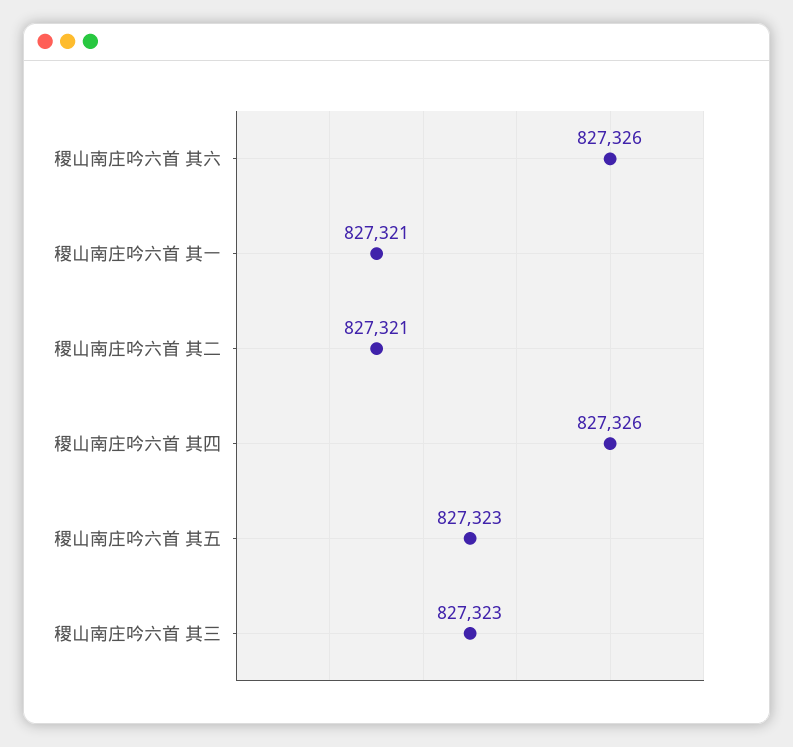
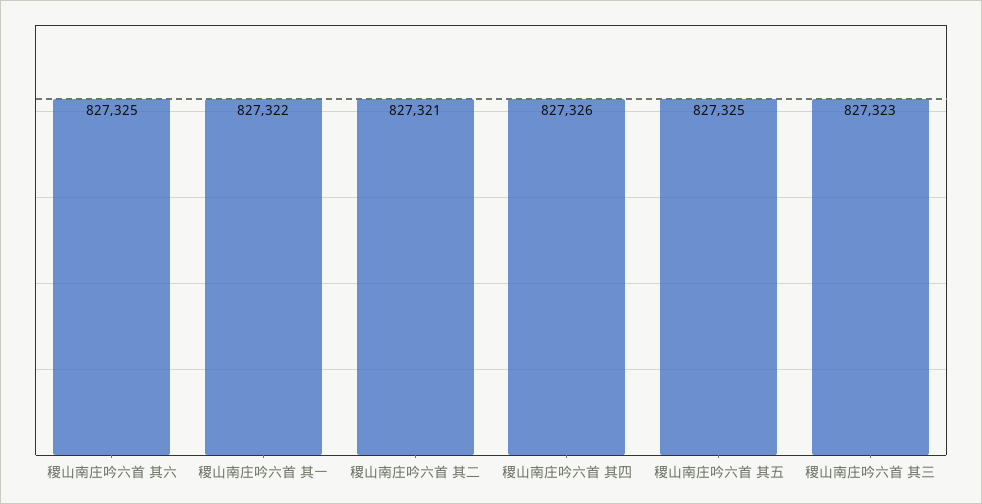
稷山南庄吟六首 其六: 827326 -> 827325
稷山南庄吟六首 其一: 827321 -> 827322
稷山南庄吟六首 其五: 827323 -> 827325

